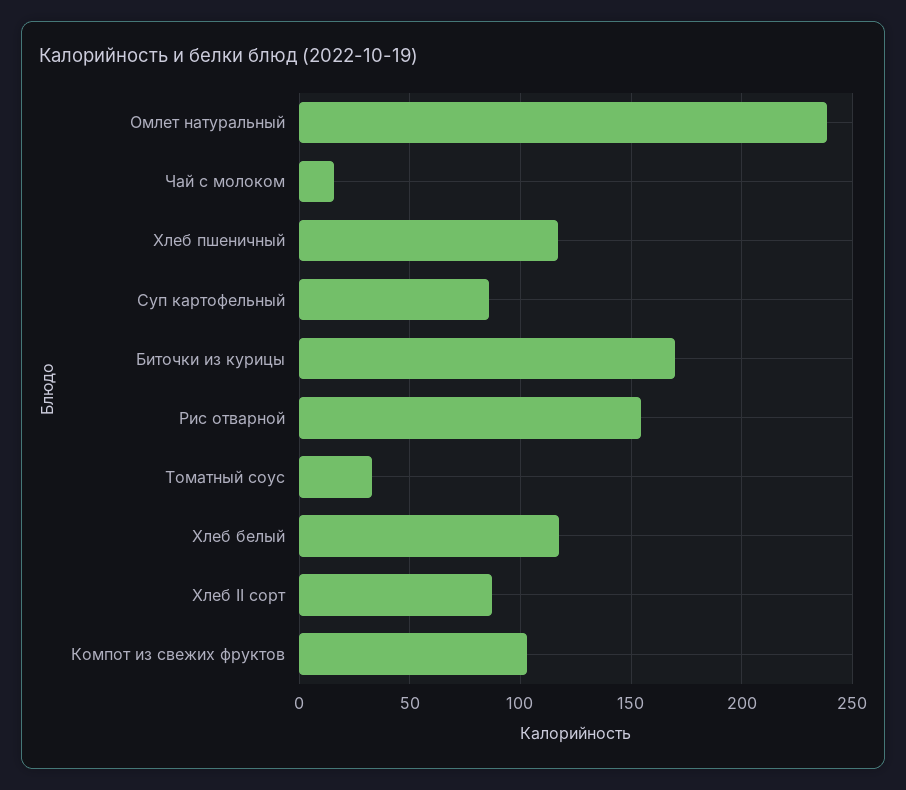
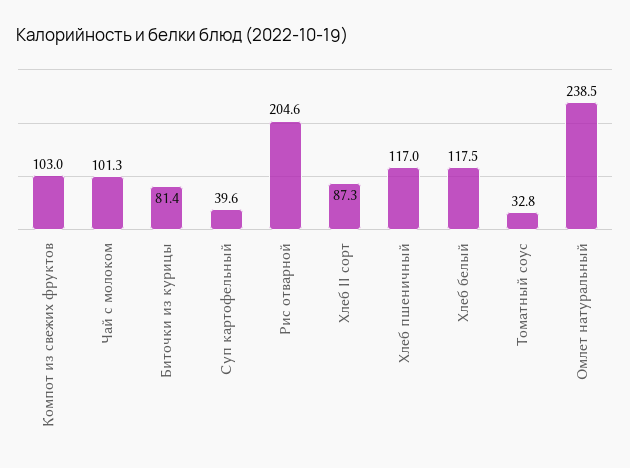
Чай с молоком: 15 -> 101.3
Суп картофельный: 85 -> 39.6
Биточки из курицы: 170 -> 81.4
Рис отварной: 155 -> 204.6

